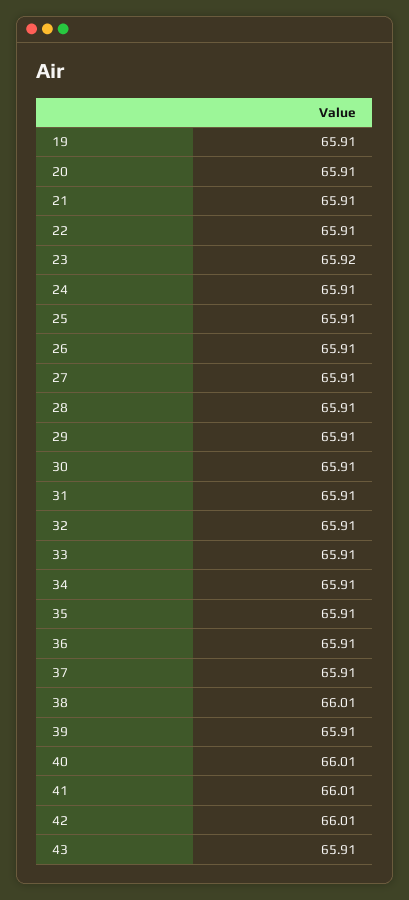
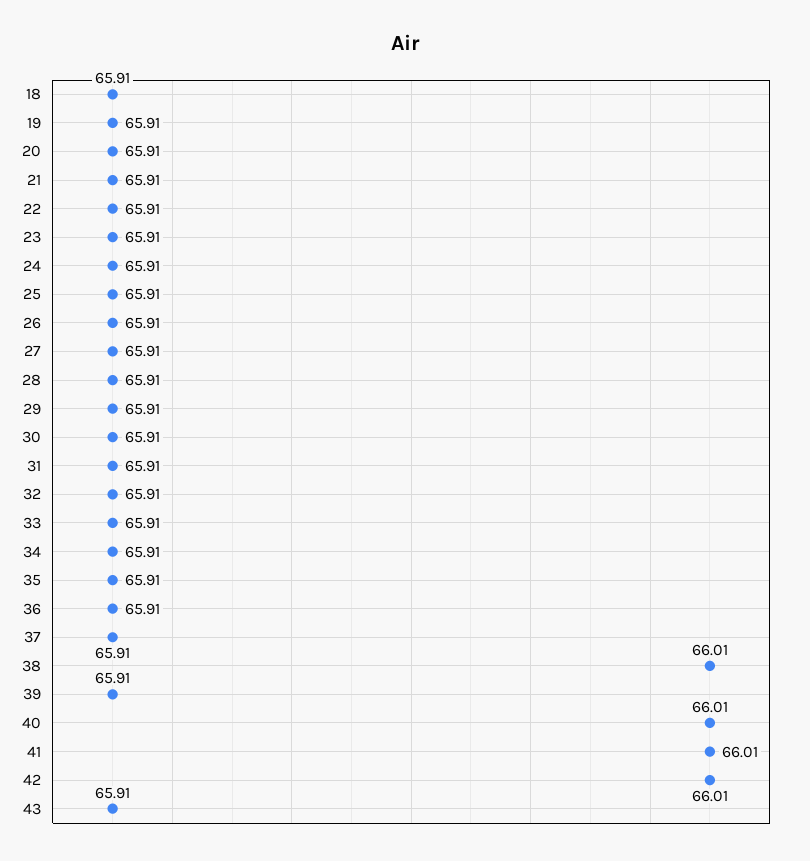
23: 65.92 -> 65.91
18: none -> 65.91

